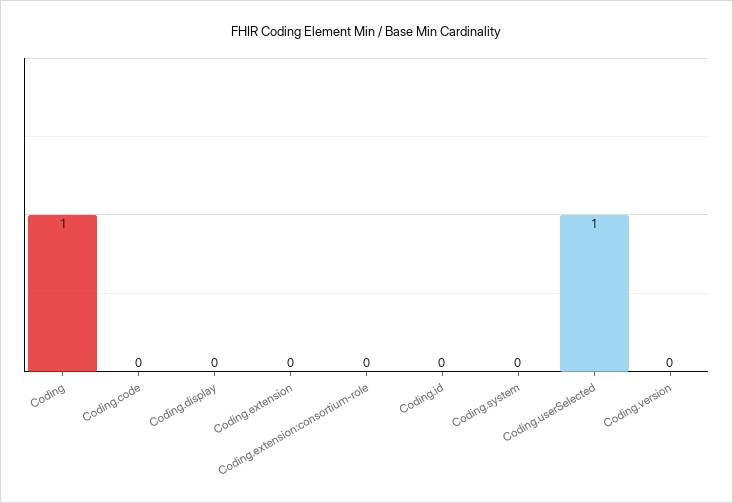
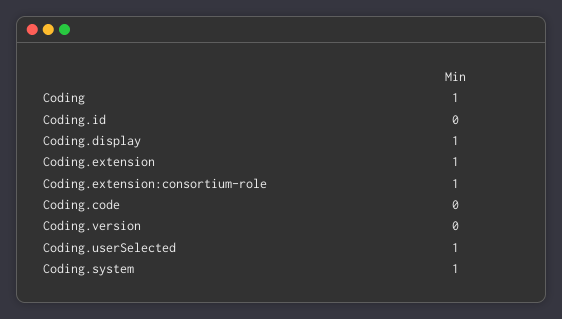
Coding.display: 0 -> 1
Coding.extension: 0 -> 1
Coding.extension:consortium-role: 0 -> 1
Coding.system: 0 -> 1

